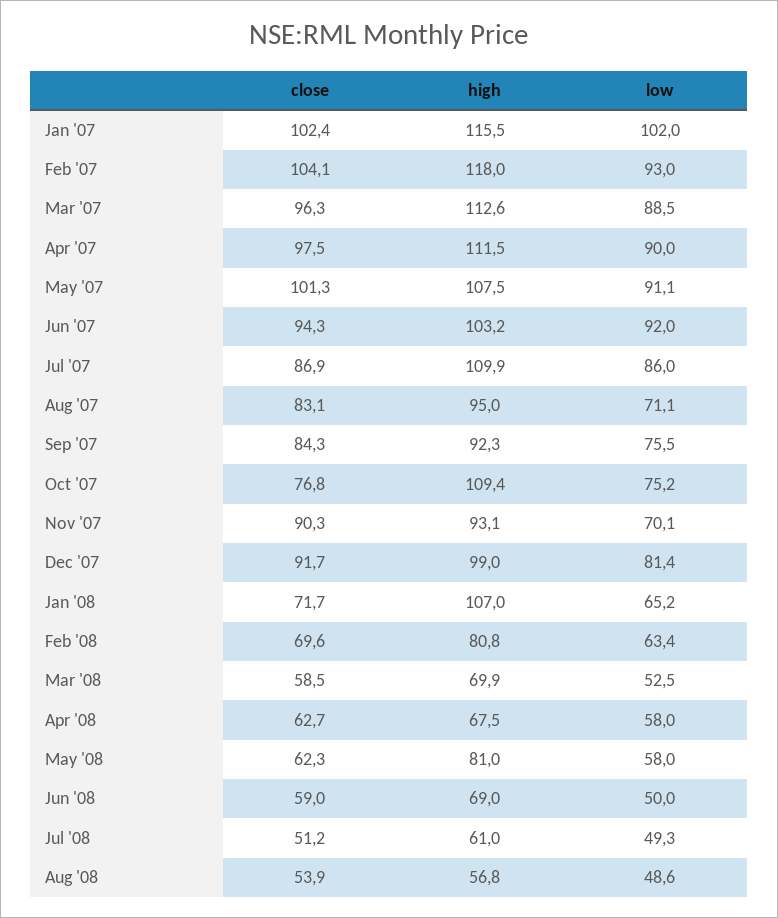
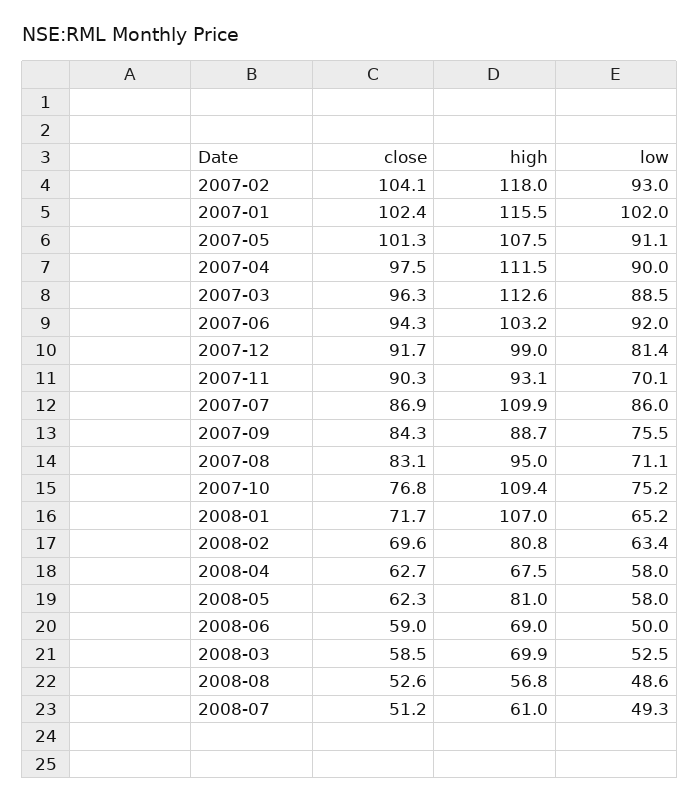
high, Sep '07: 92.3 -> 88.7
close, Aug '08: 53.9 -> 52.6

